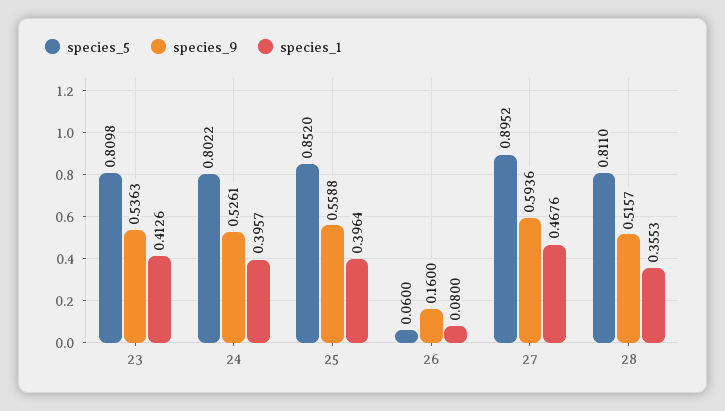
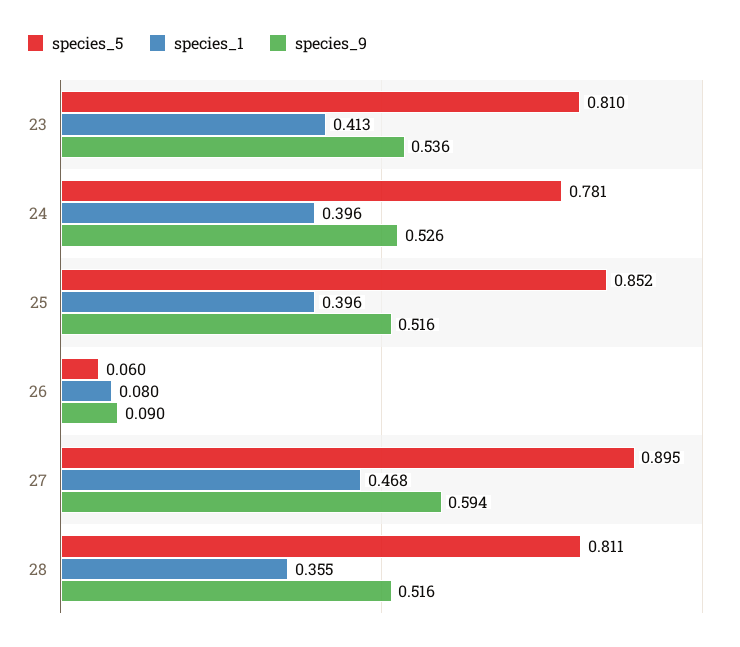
species_5, 24: 0.8022 -> 0.781
species_9, 25: 0.5588 -> 0.516
species_9, 26: 0.16 -> 0.09

